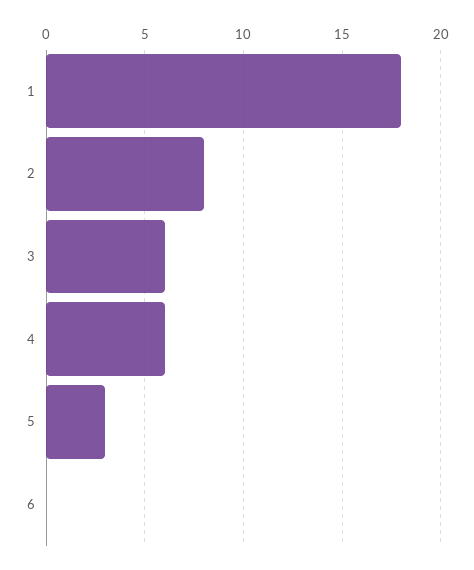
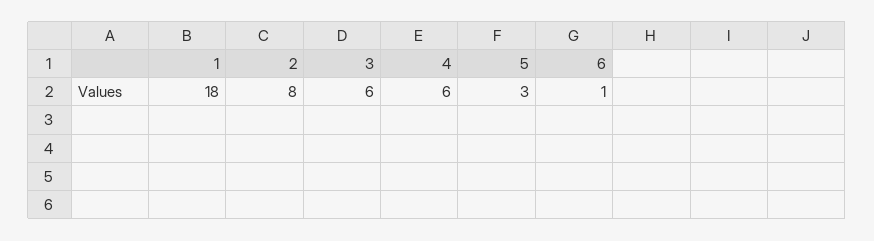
6: 0 -> 1

